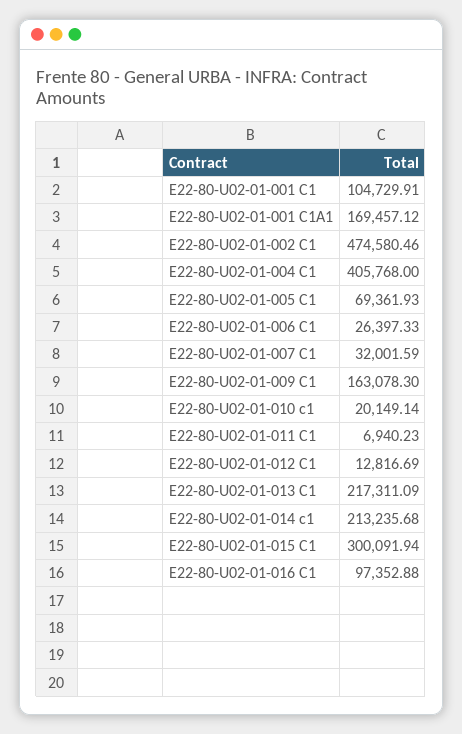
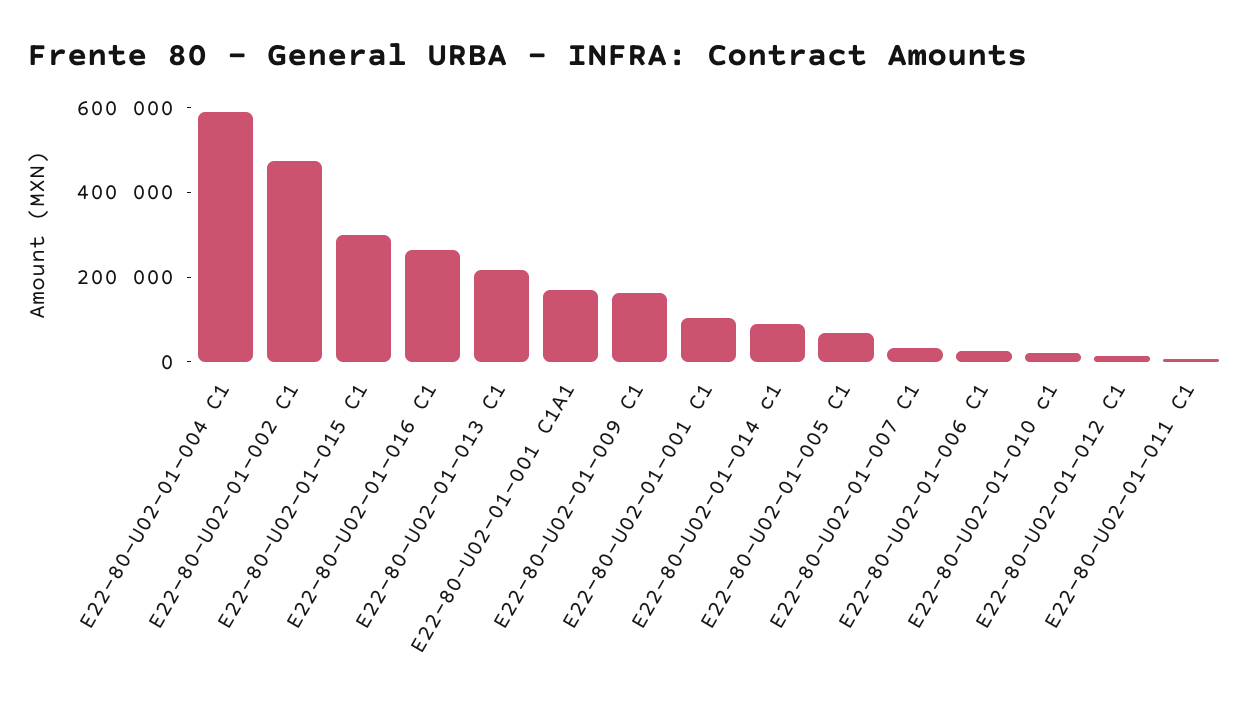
E22-80-U02-01-004 C1: 405768 -> 600000
E22-80-U02-01-014 c1: 213235.68 -> 100000
E22-80-U02-01-016 C1: 97352.88 -> 250000

